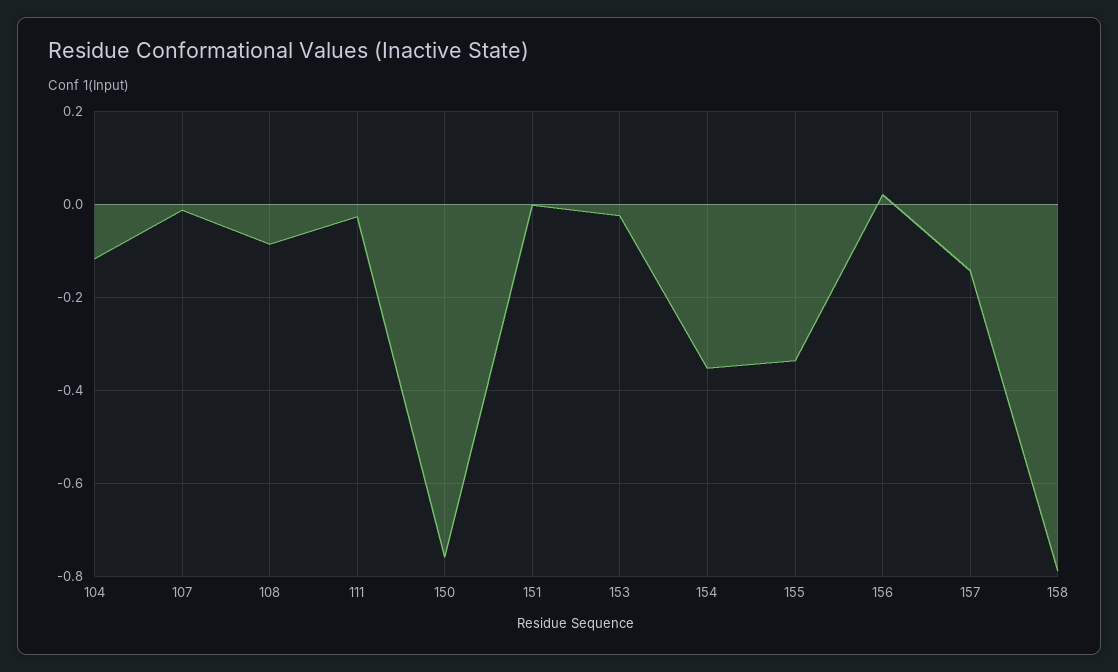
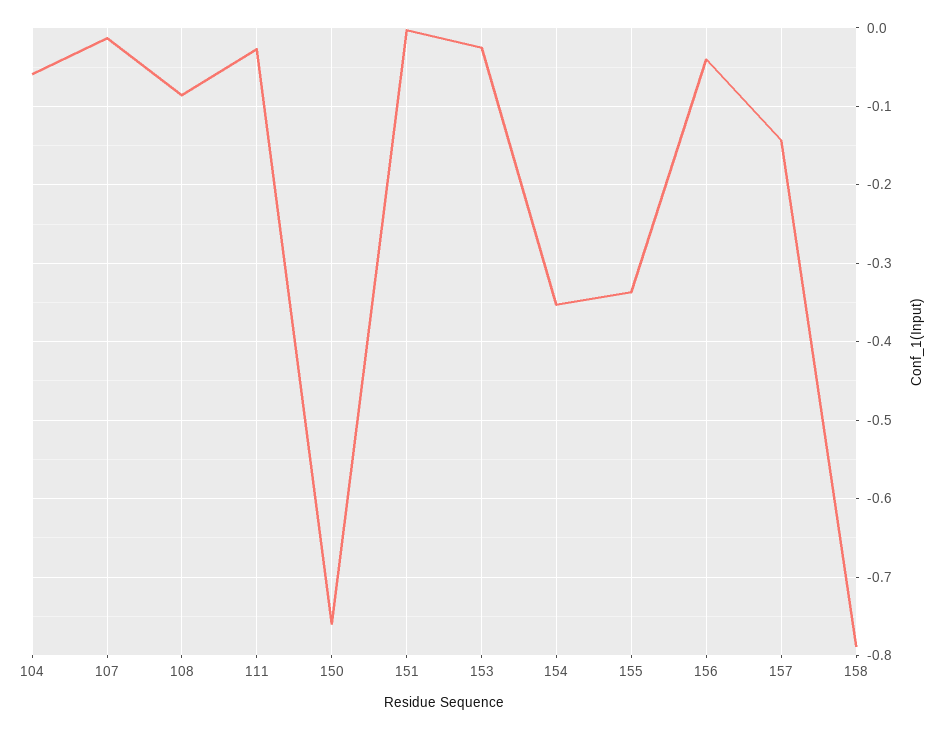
104: -0.12 -> -0.06
156: 0.02 -> -0.04

